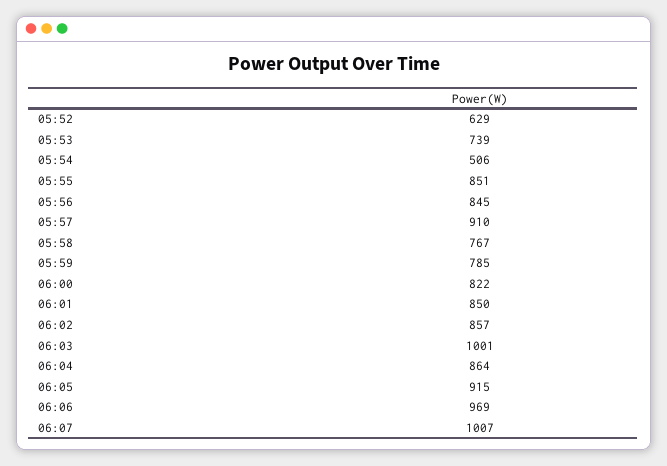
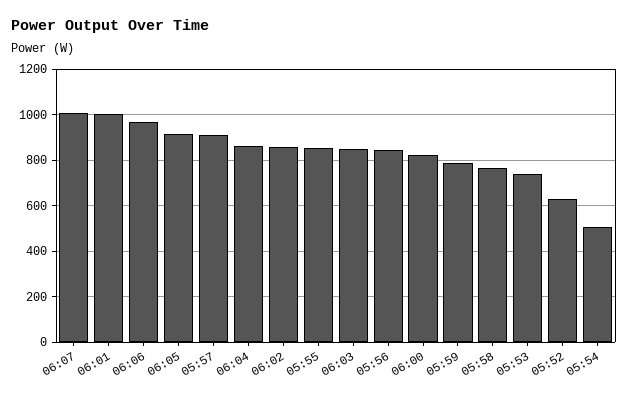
06:01: 850 -> 1000
06:03: 1001 -> 850

